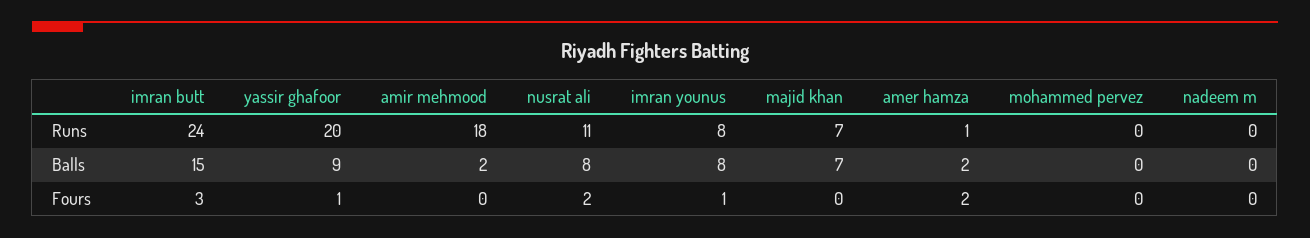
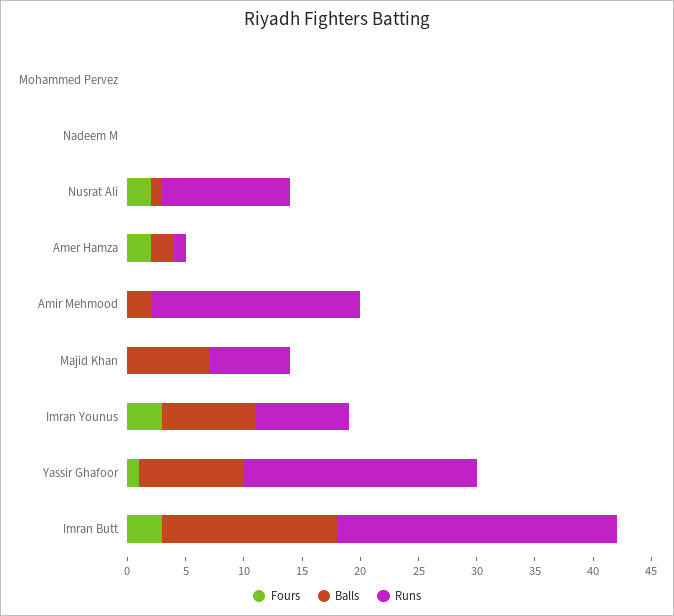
Balls, nusrat ali: 8 -> 1
Fours, imran younus: 1 -> 3

